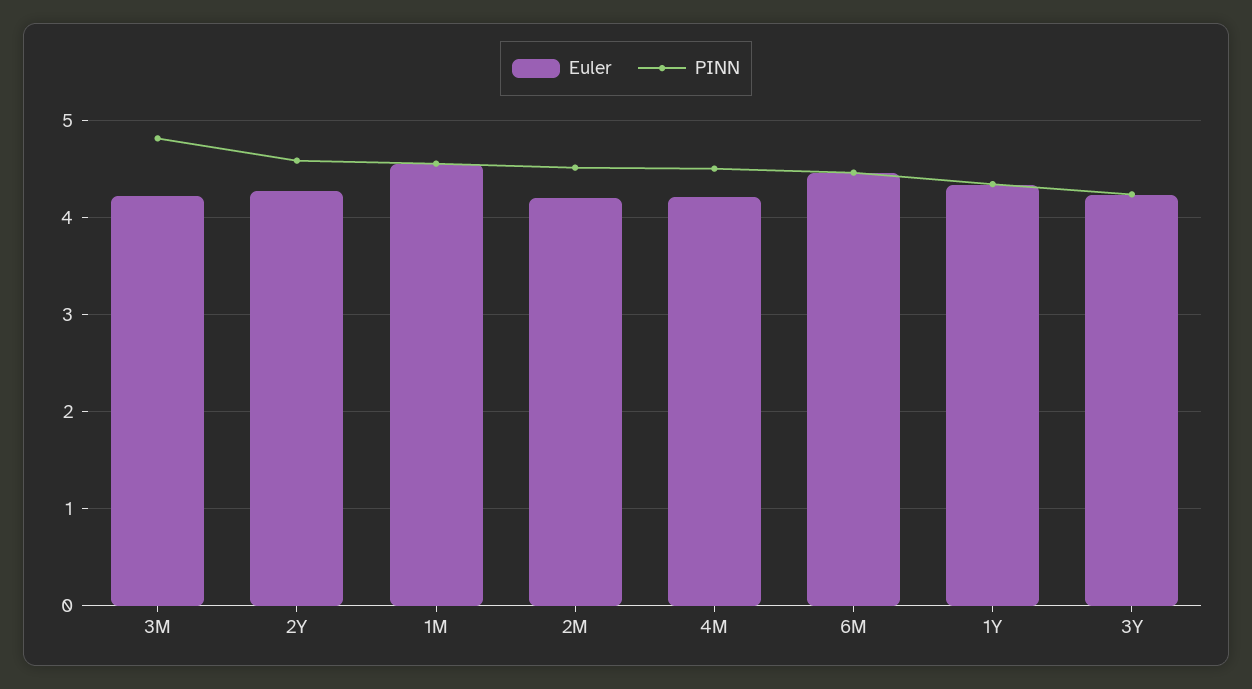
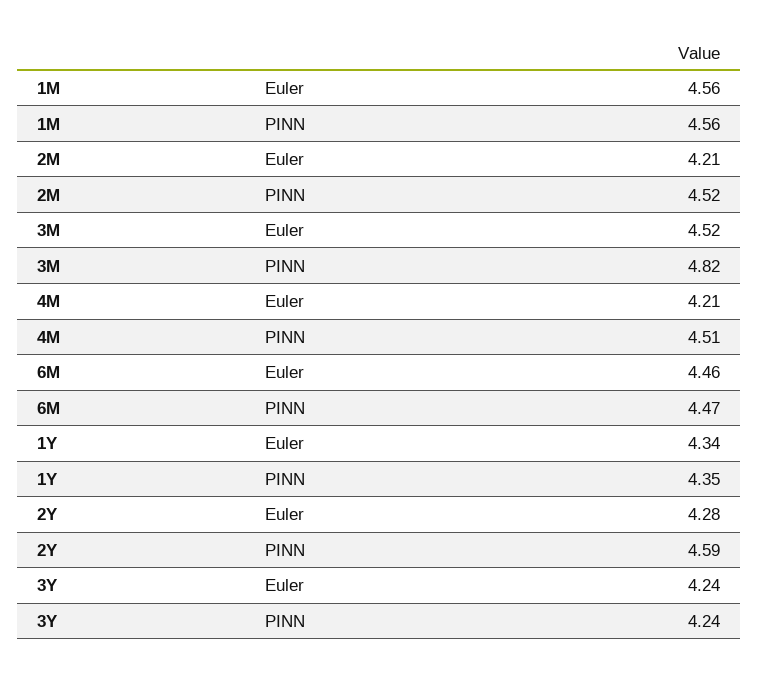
Euler, 3M: 4.2 -> 4.52

